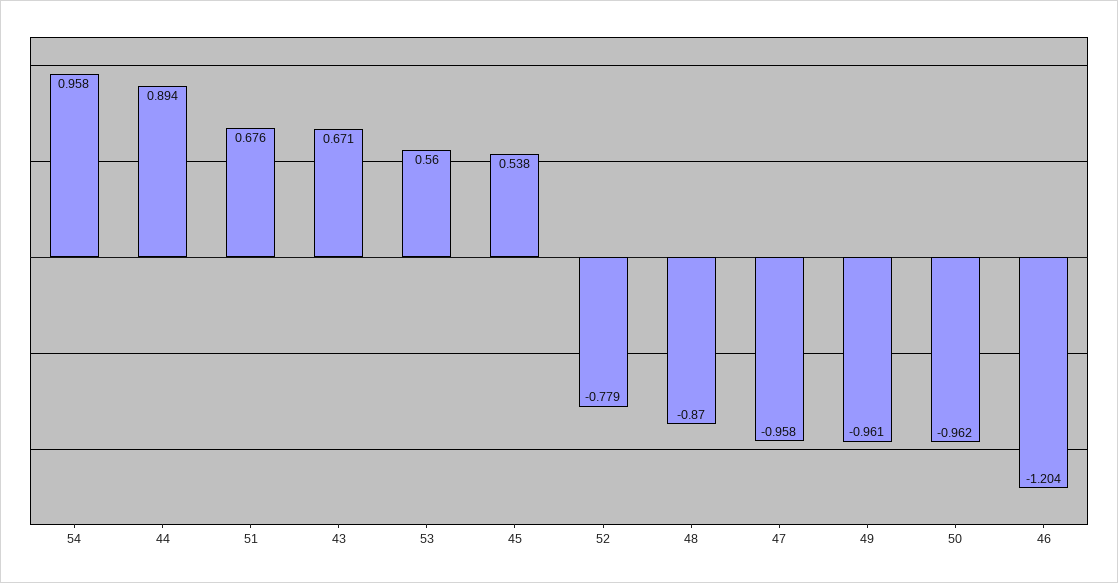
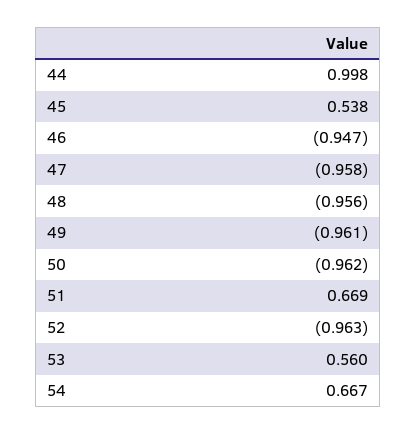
54: 0.958 -> 0.667
44: 0.894 -> 0.998
51: 0.676 -> 0.669
43: 0.671 -> none
52: -0.779 -> -0.963
48: -0.87 -> -0.956
46: -1.204 -> -0.947

